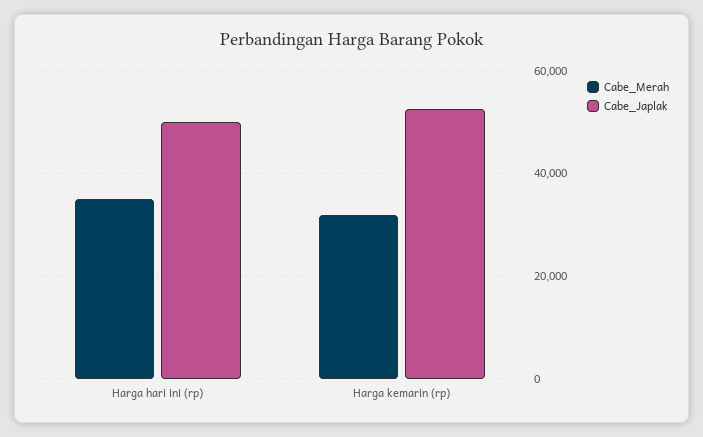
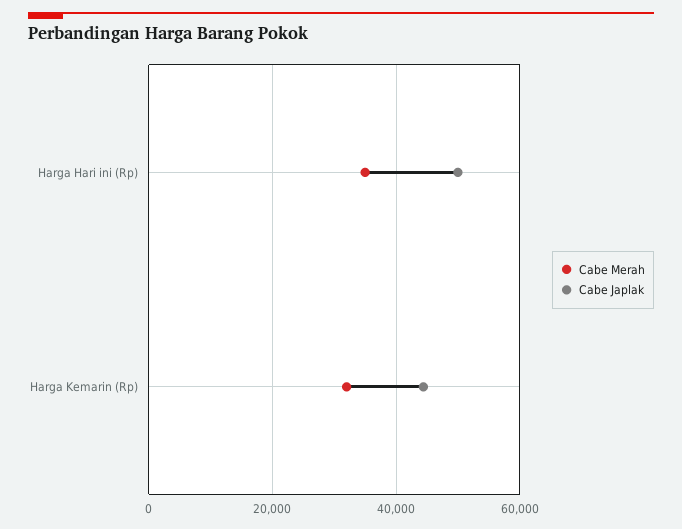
Cabe_Japlak, Harga kemarin (rp): 52000 -> 44000

